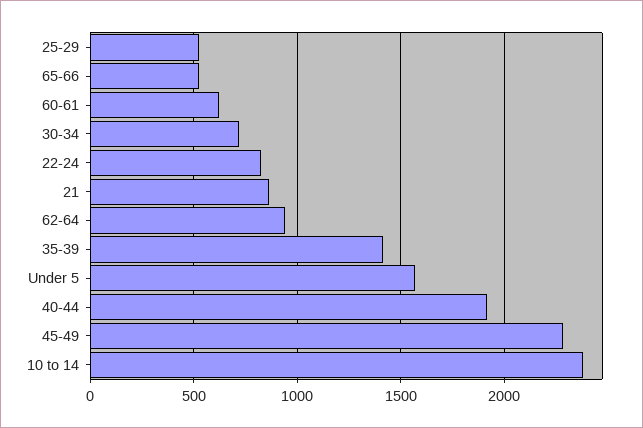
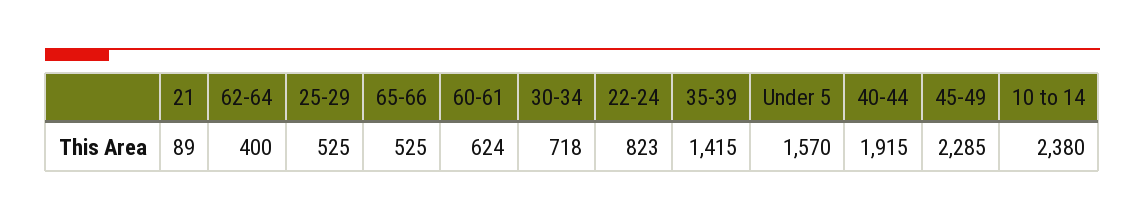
21: 850 -> 89
62-64: 950 -> 400

